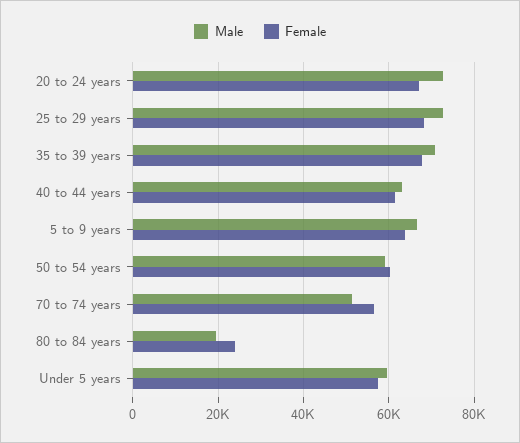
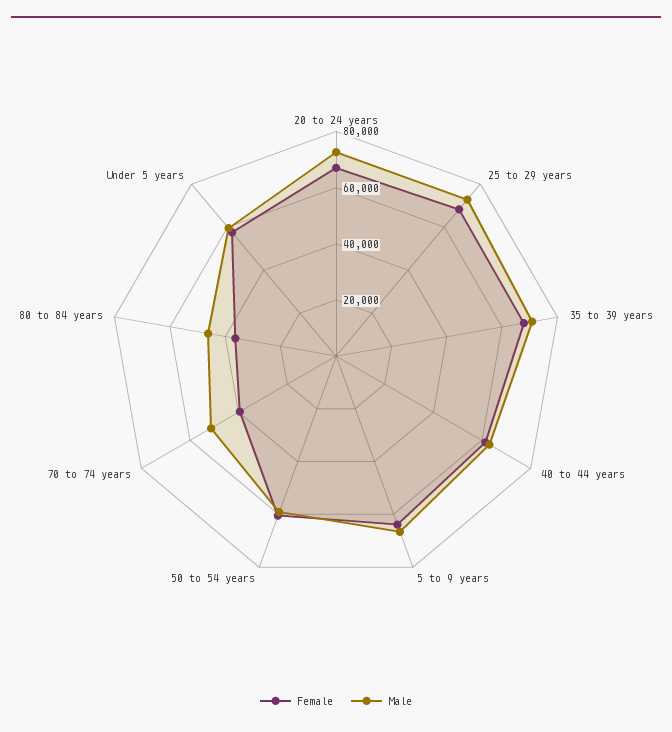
Female, 70 to 74 years: 56000 -> 40000
Male, 80 to 84 years: 20000 -> 45000
Female, 80 to 84 years: 24000 -> 35000

